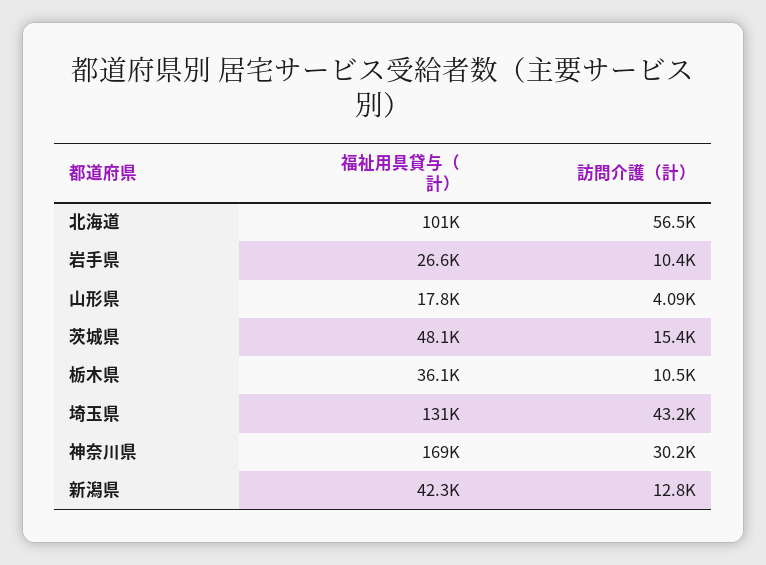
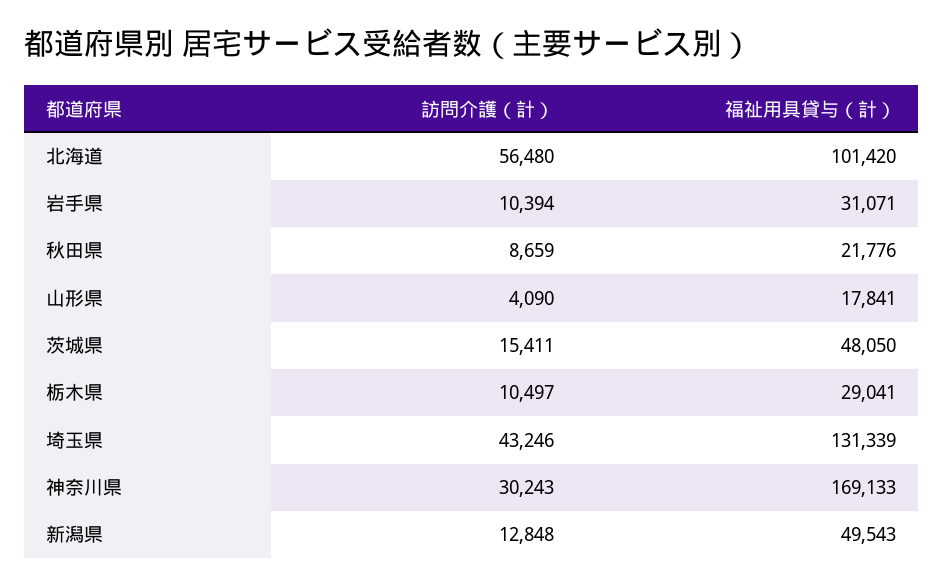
福祉用具貸与（計）, 岩手県: 26600 -> 31071
福祉用具貸与（計）, 栃木県: 36100 -> 29041
福祉用具貸与（計）, 新潟県: 42300 -> 49543
訪問介護（計）, 秋田県: none -> 8659
福祉用具貸与（計）, 秋田県: none -> 21776

